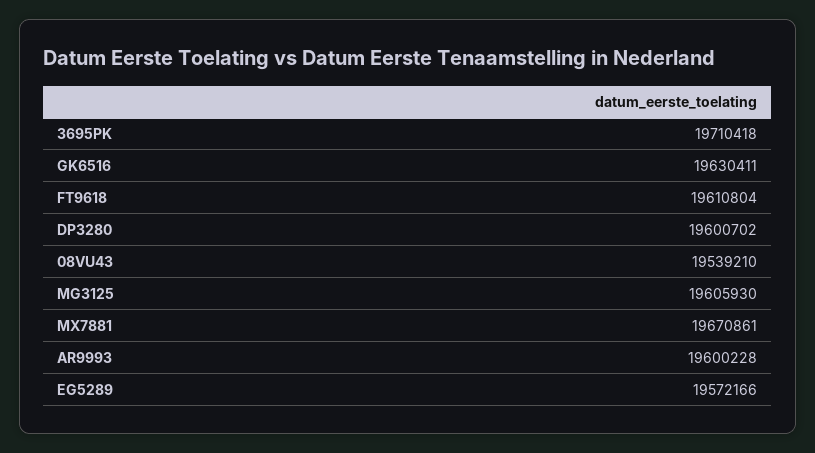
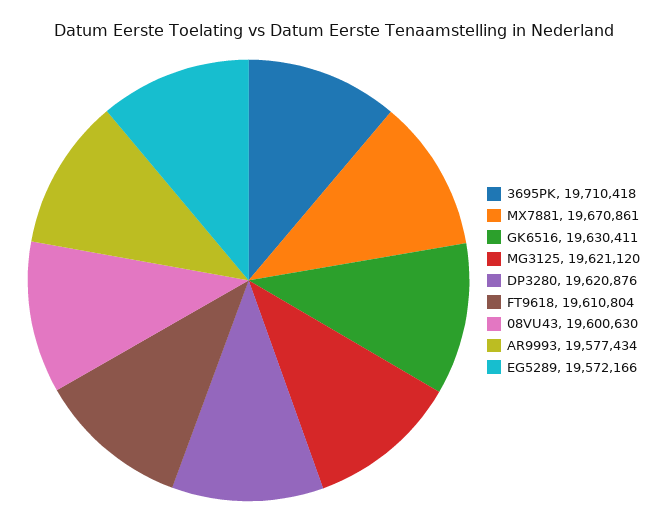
DP3280: 19600702 -> 19620876
08VU43: 19539210 -> 19600630
MG3125: 19605930 -> 19621120
AR9993: 19600228 -> 19577434

